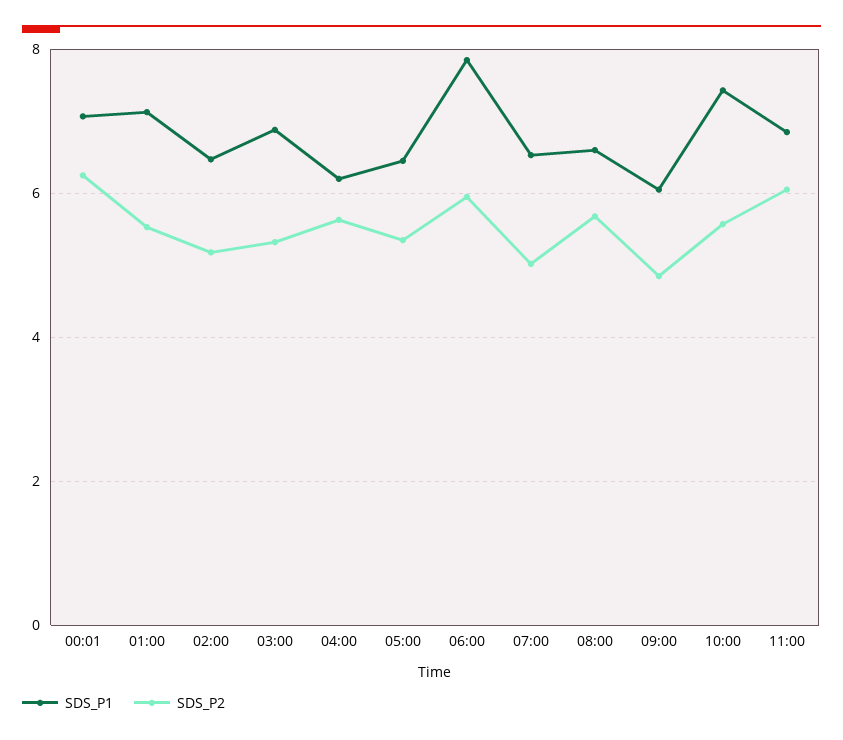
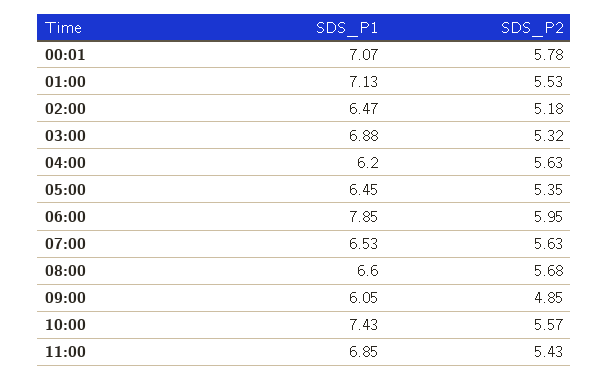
SDS_P2, 00:01: 6.2 -> 5.78
SDS_P2, 07:00: 5 -> 5.63
SDS_P2, 11:00: 6 -> 5.43

